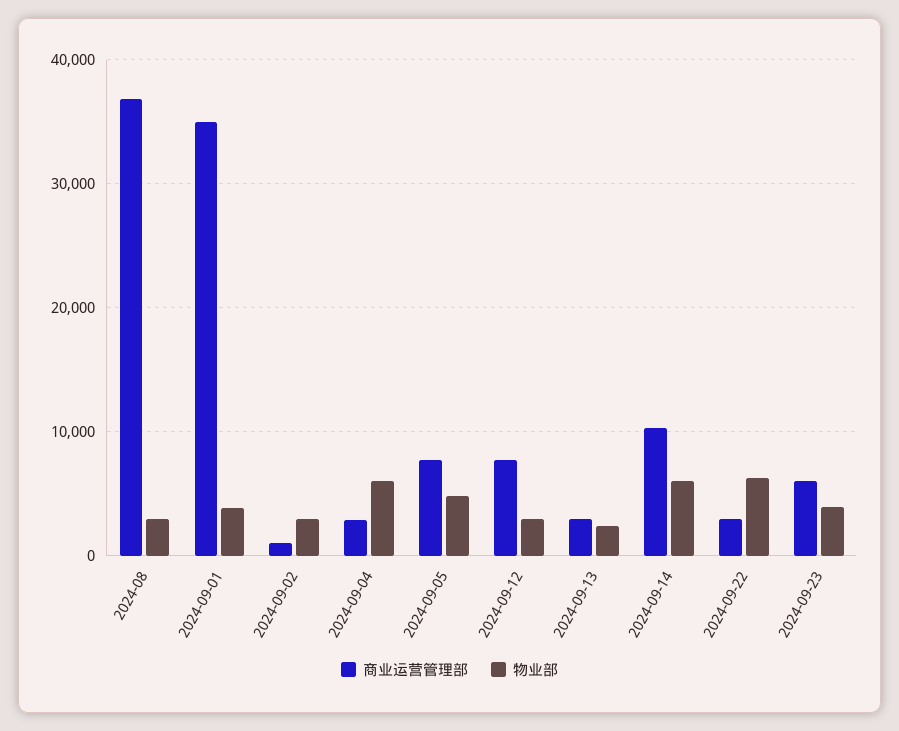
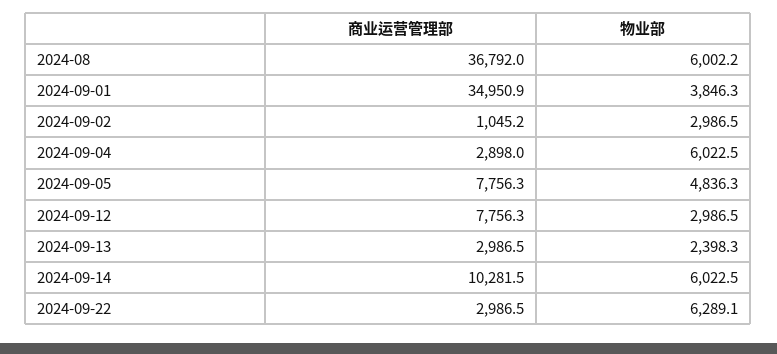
物业部, 2024-08: 3000 -> 6002.2
商业运营管理部, 2024-09-23: 6000 -> none
物业部, 2024-09-23: 4000 -> none

